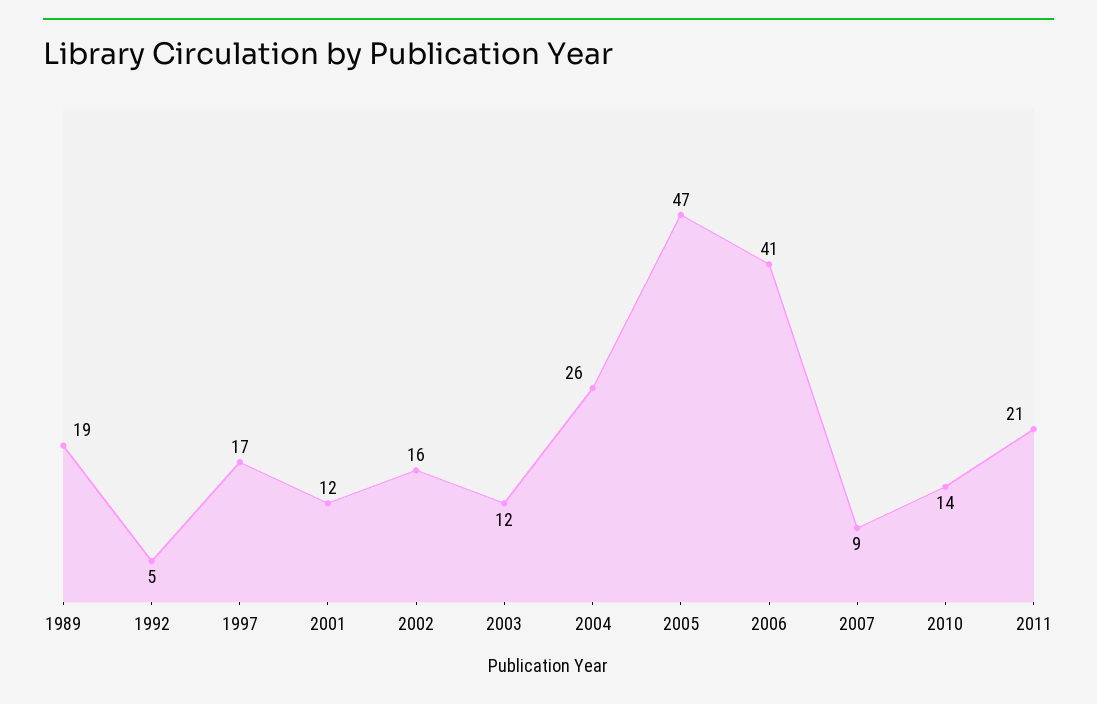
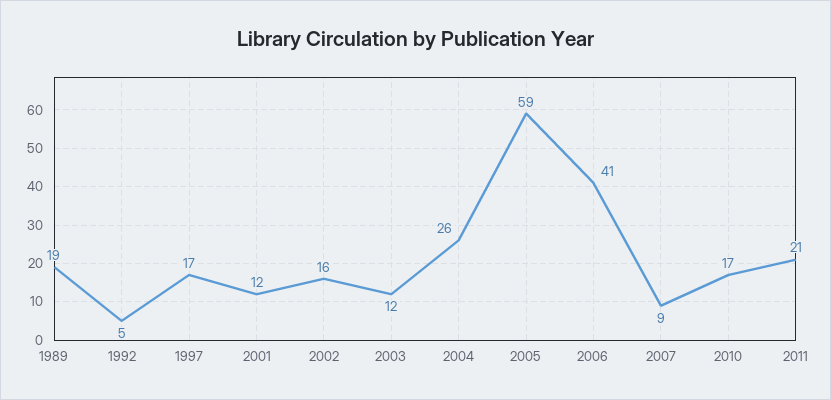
2005: 47 -> 59
2010: 14 -> 17

